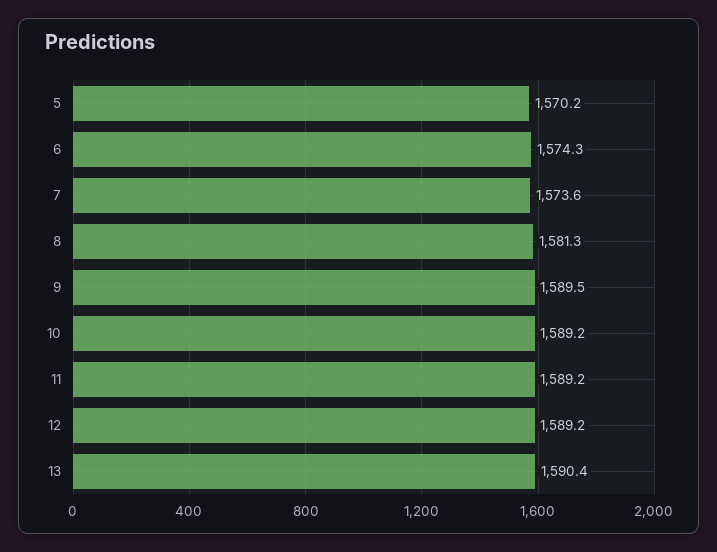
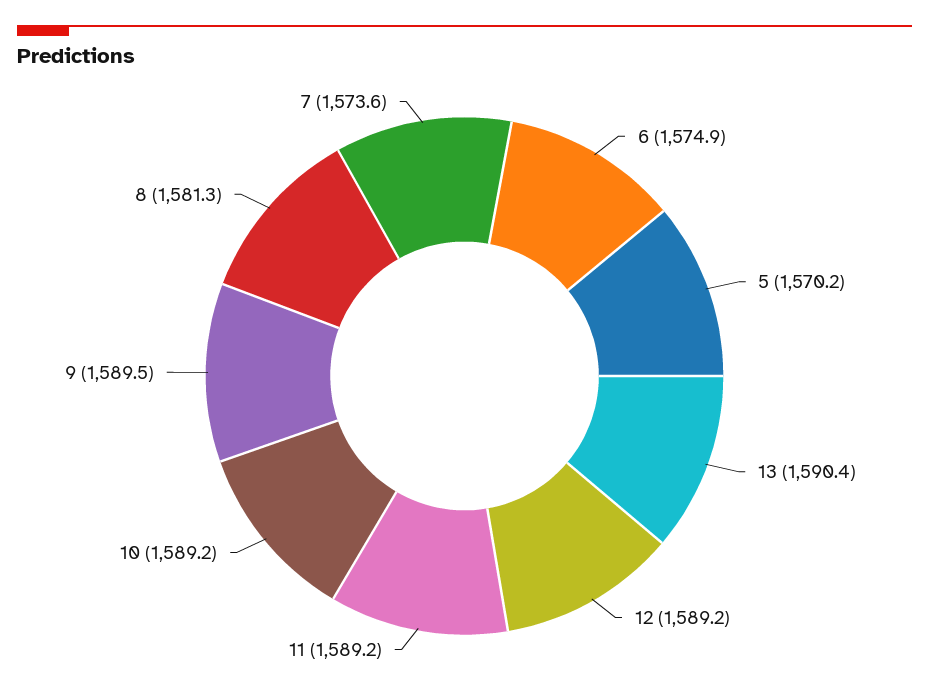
6: 1574.3 -> 1574.9

